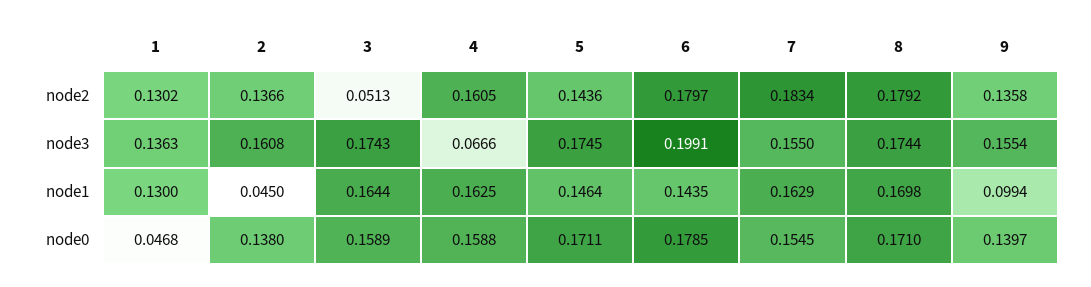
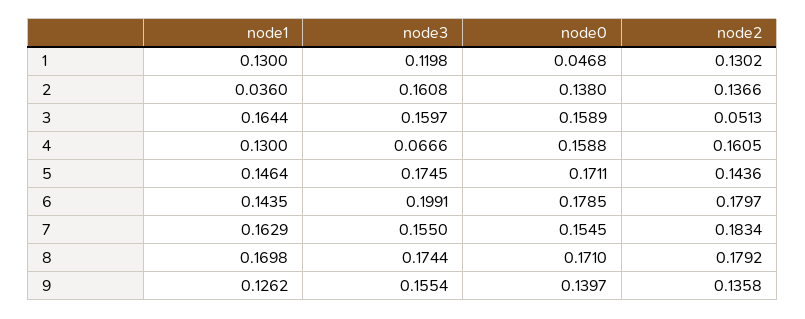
1, node3: 0.1363 -> 0.1198
3, node3: 0.1743 -> 0.1597
2, node1: 0.045 -> 0.036
4, node1: 0.1625 -> 0.13
9, node1: 0.0994 -> 0.1262

